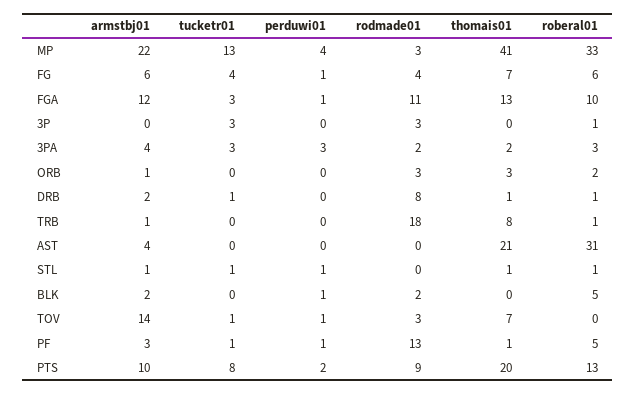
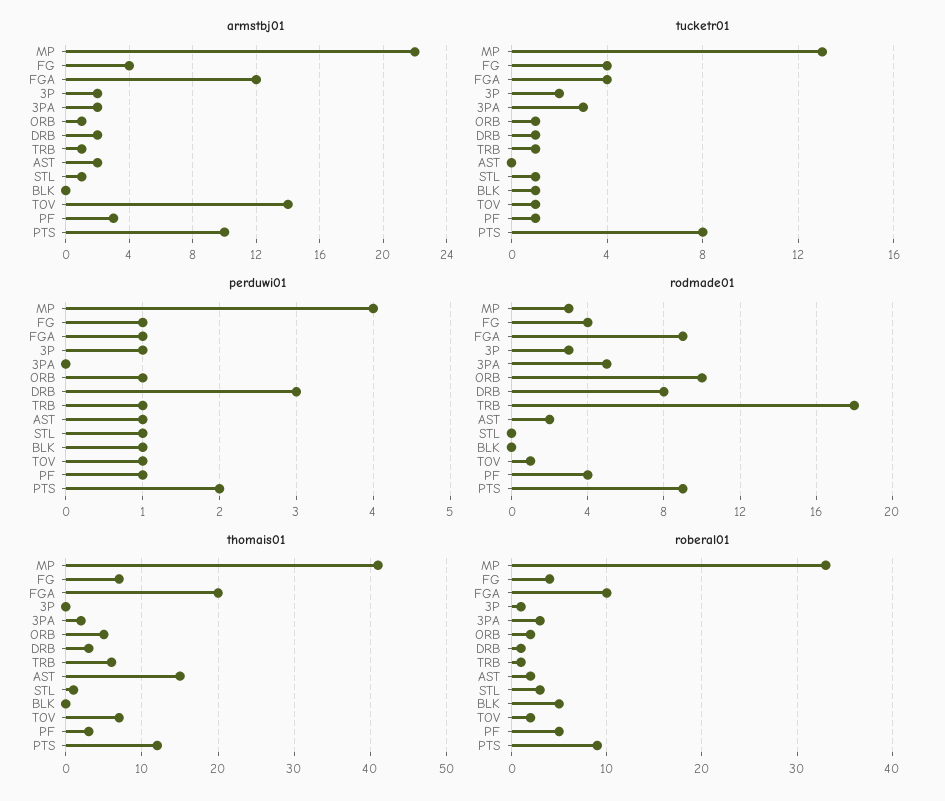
armstbj01, FG: 6 -> 4
roberal01, FG: 6 -> 4
tucketr01, FGA: 3 -> 4
rodmade01, FGA: 11 -> 9
thomais01, FGA: 13 -> 20
armstbj01, 3P: 0 -> 2
tucketr01, 3P: 3 -> 2
perduwi01, 3P: 0 -> 1
armstbj01, 3PA: 4 -> 2
perduwi01, 3PA: 3 -> 0
rodmade01, 3PA: 2 -> 5
tucketr01, ORB: 0 -> 1
perduwi01, ORB: 0 -> 1
rodmade01, ORB: 3 -> 10
thomais01, ORB: 3 -> 5
perduwi01, DRB: 0 -> 3
thomais01, DRB: 1 -> 3
tucketr01, TRB: 0 -> 1
perduwi01, TRB: 0 -> 1
thomais01, TRB: 8 -> 6
armstbj01, AST: 4 -> 2
perduwi01, AST: 0 -> 1
rodmade01, AST: 0 -> 2
thomais01, AST: 21 -> 15
roberal01, AST: 31 -> 2
roberal01, STL: 1 -> 3
armstbj01, BLK: 2 -> 0
tucketr01, BLK: 0 -> 1
rodmade01, BLK: 2 -> 0
rodmade01, TOV: 3 -> 1
roberal01, TOV: 0 -> 2
rodmade01, PF: 13 -> 4
thomais01, PF: 1 -> 3
thomais01, PTS: 20 -> 12
roberal01, PTS: 13 -> 9

